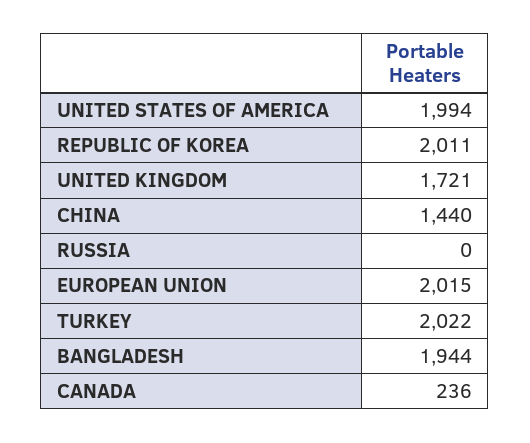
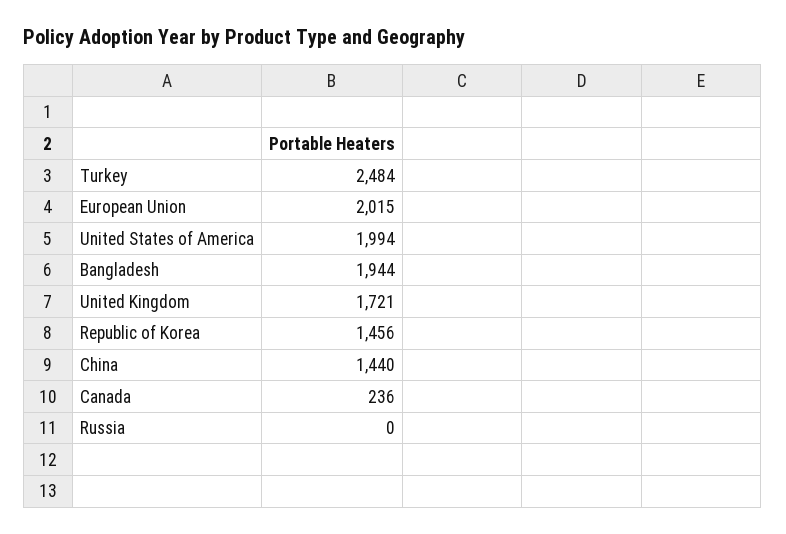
REPUBLIC OF KOREA: 2011 -> 1456
TURKEY: 2022 -> 2484

